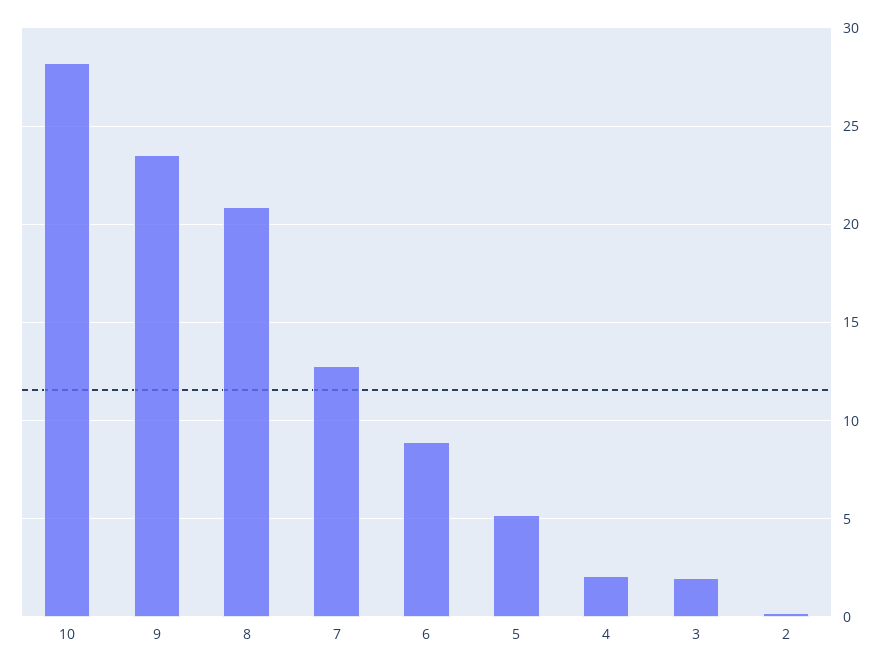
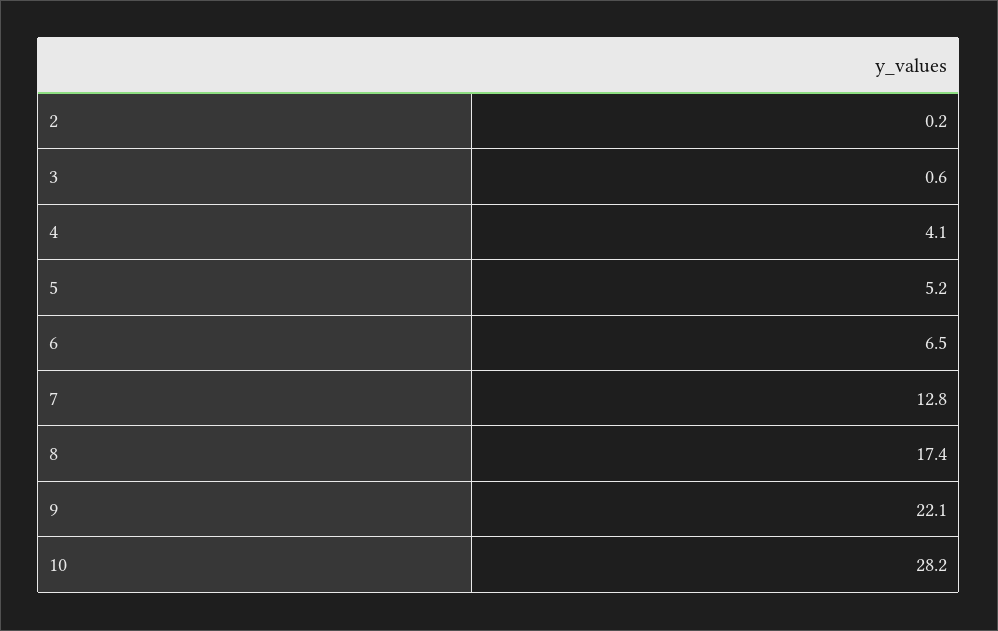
9: 23.5 -> 22.1
8: 21 -> 17.4
6: 9 -> 6.5
4: 2 -> 4.1
3: 2 -> 0.6

